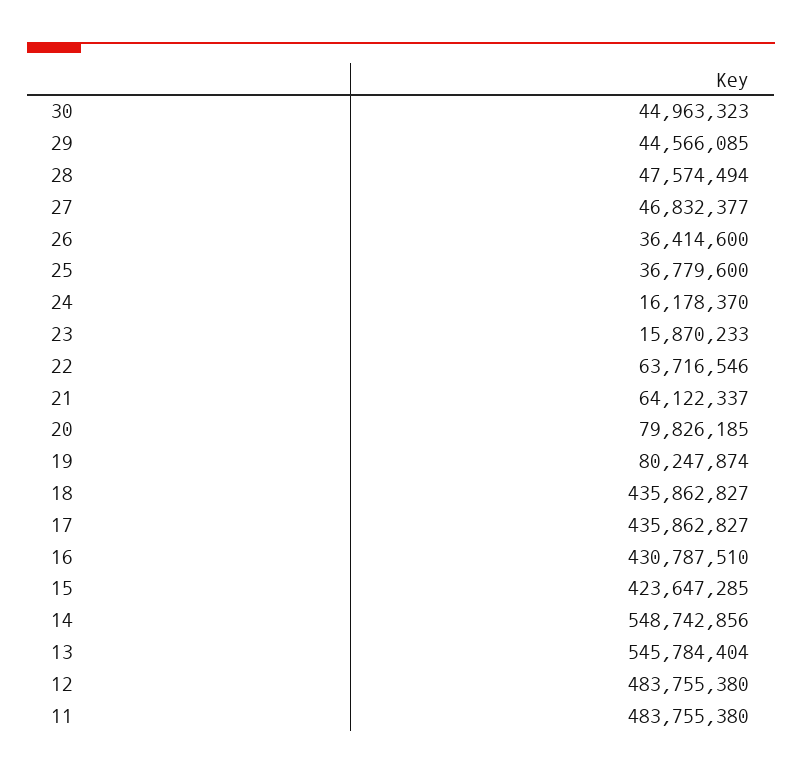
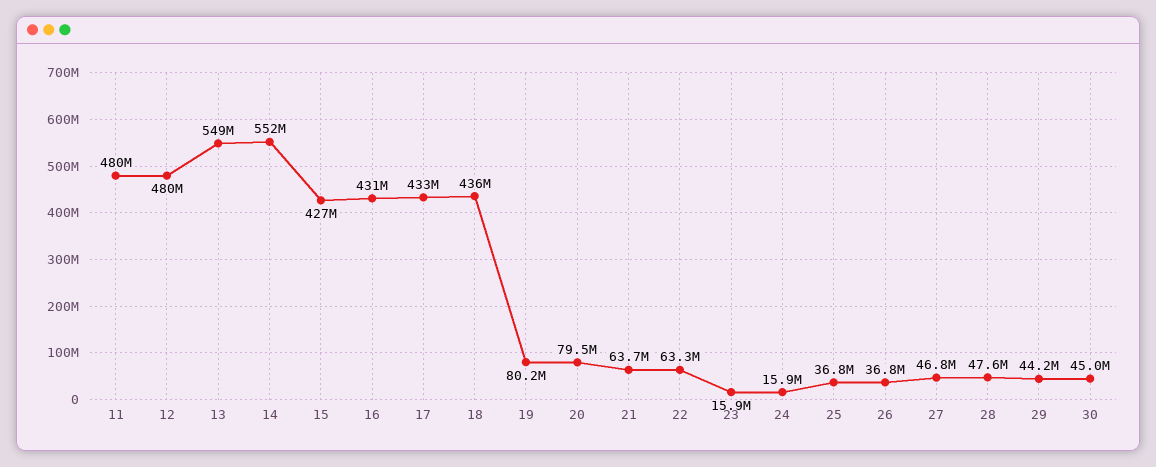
29: 44566085 -> 44200000
26: 36414600 -> 36800000
24: 16178370 -> 15900000
22: 63716546 -> 63300000
21: 64122337 -> 63700000
20: 79826185 -> 79500000
17: 435862827 -> 433000000
15: 423647285 -> 427000000
14: 548742856 -> 552000000
13: 545784404 -> 549000000
12: 483755380 -> 480000000
11: 483755380 -> 480000000

